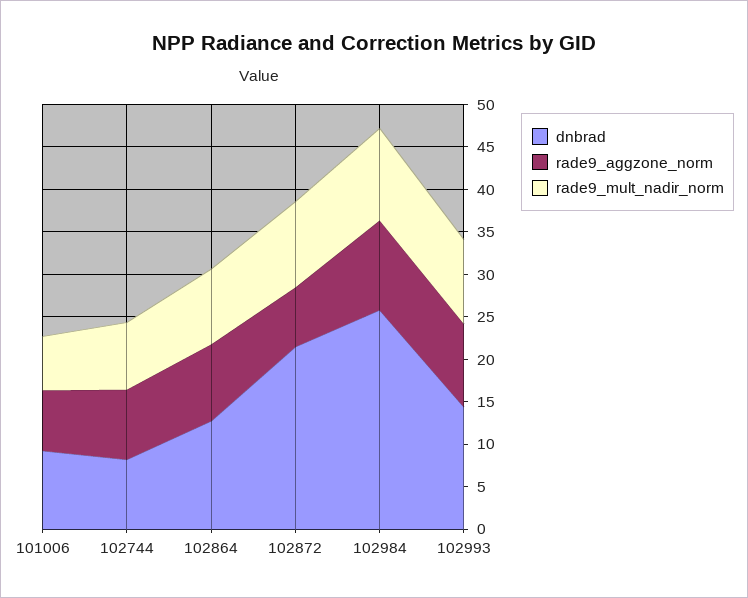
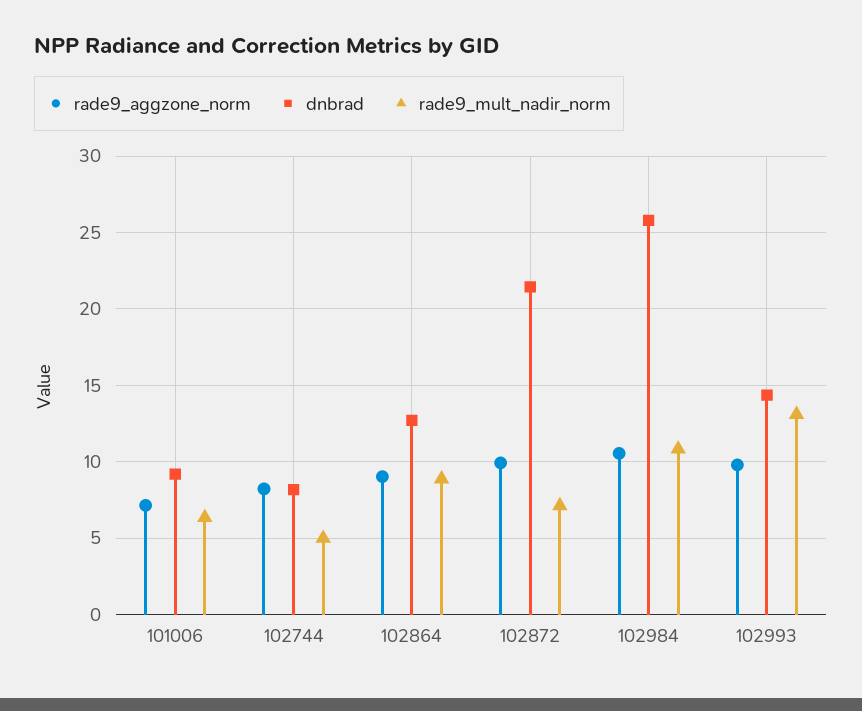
rade9_mult_nadir_norm, 102744: 8 -> 5
rade9_aggzone_norm, 102872: 7 -> 10
rade9_mult_nadir_norm, 102872: 10 -> 7
rade9_mult_nadir_norm, 102993: 10 -> 13

